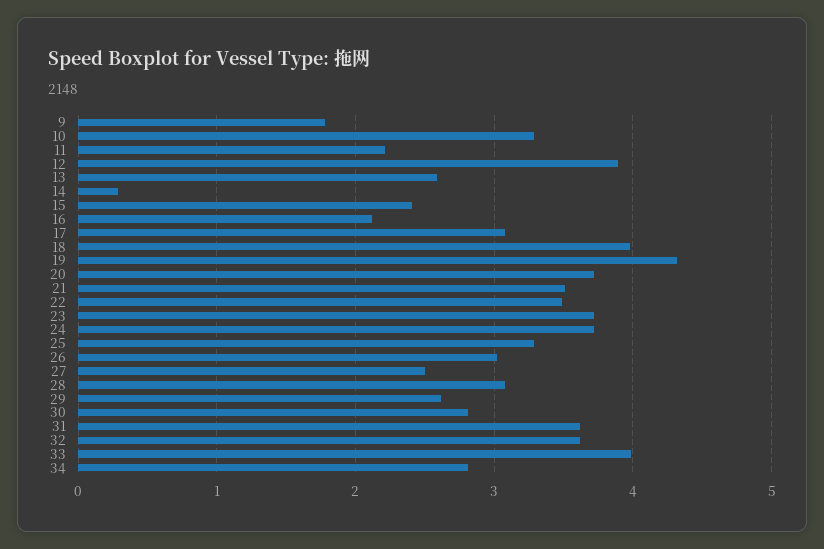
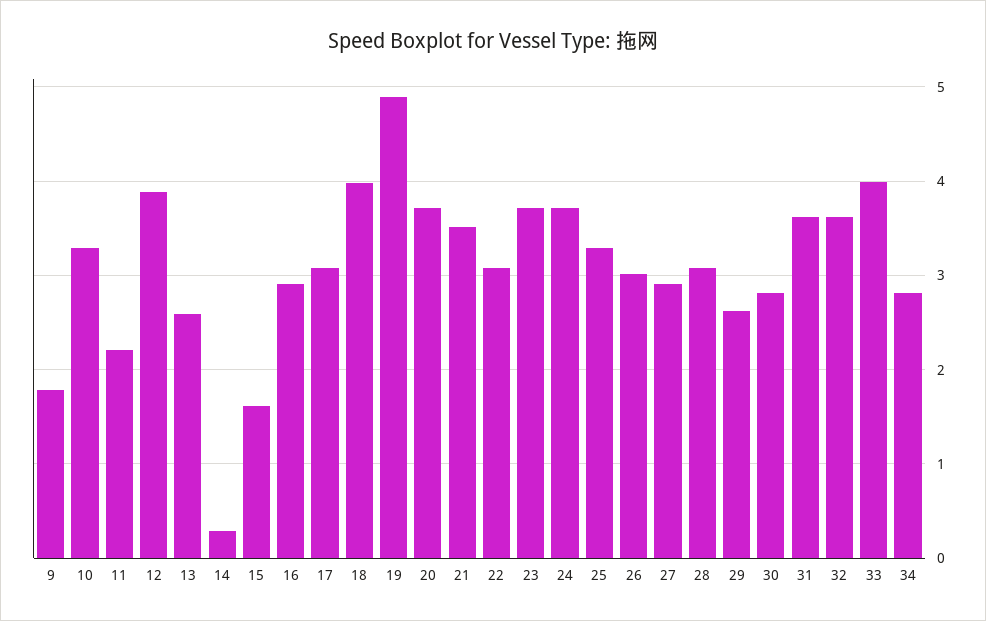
15: 2.4 -> 1.6
16: 2.1 -> 2.9
19: 4.3 -> 4.9
22: 3.5 -> 3.1
27: 2.5 -> 2.9

